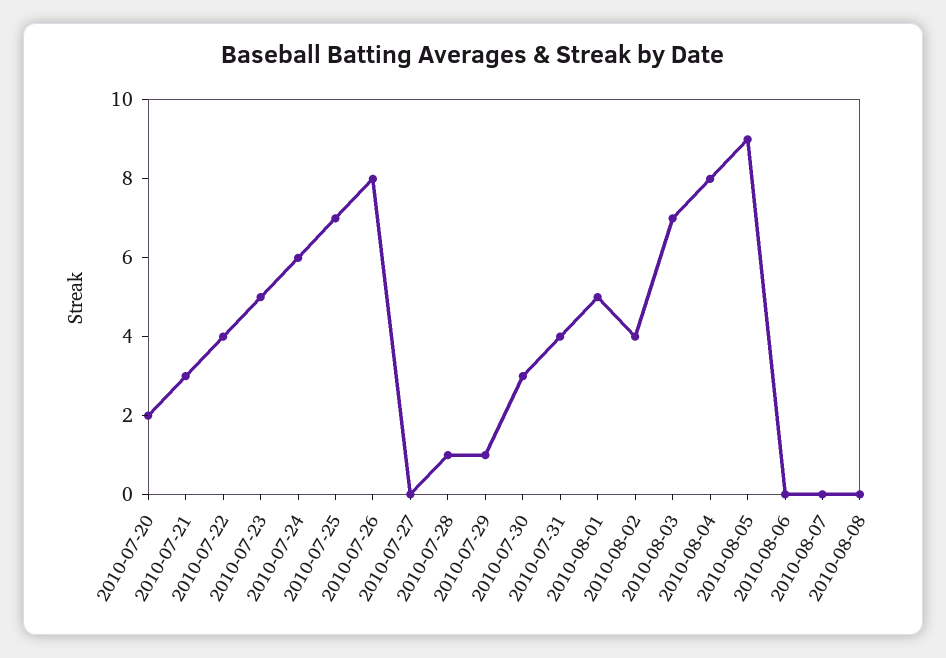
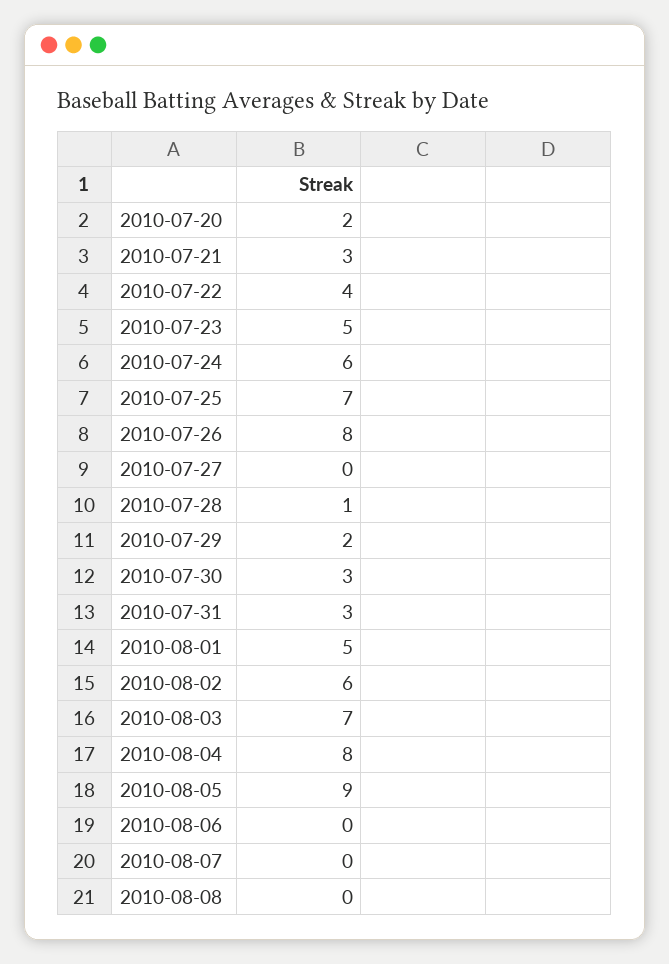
2010-07-29: 1 -> 2
2010-07-31: 4 -> 3
2010-08-02: 4 -> 6

